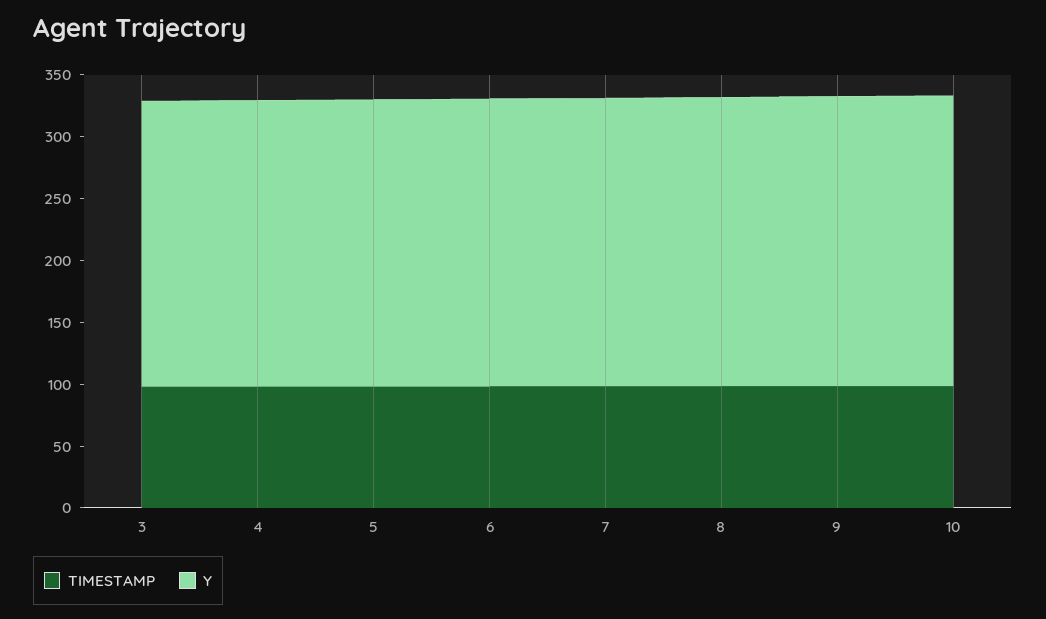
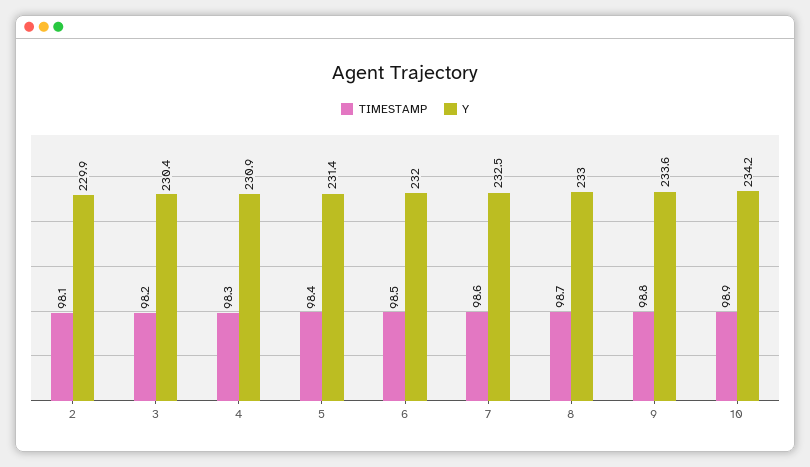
TIMESTAMP, 2: none -> 98.1
Y, 2: none -> 229.9

